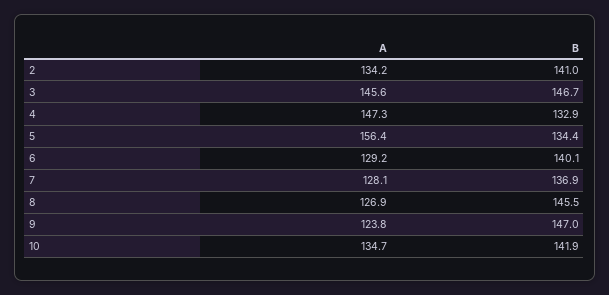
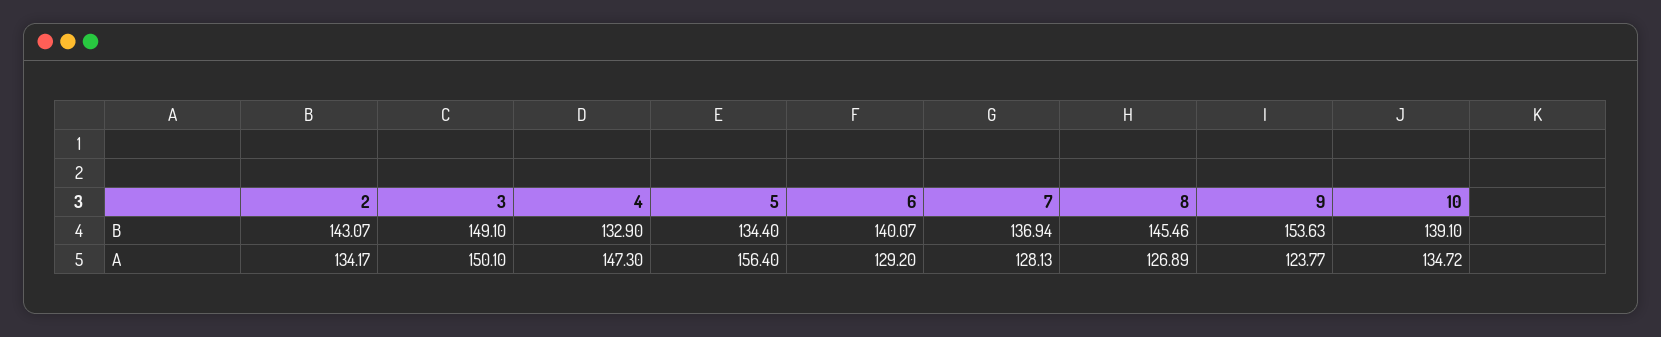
B, 2: 141 -> 143.07
A, 3: 145.6 -> 150.1
B, 3: 146.7 -> 149.1
B, 9: 147 -> 153.63
B, 10: 141.9 -> 139.1

